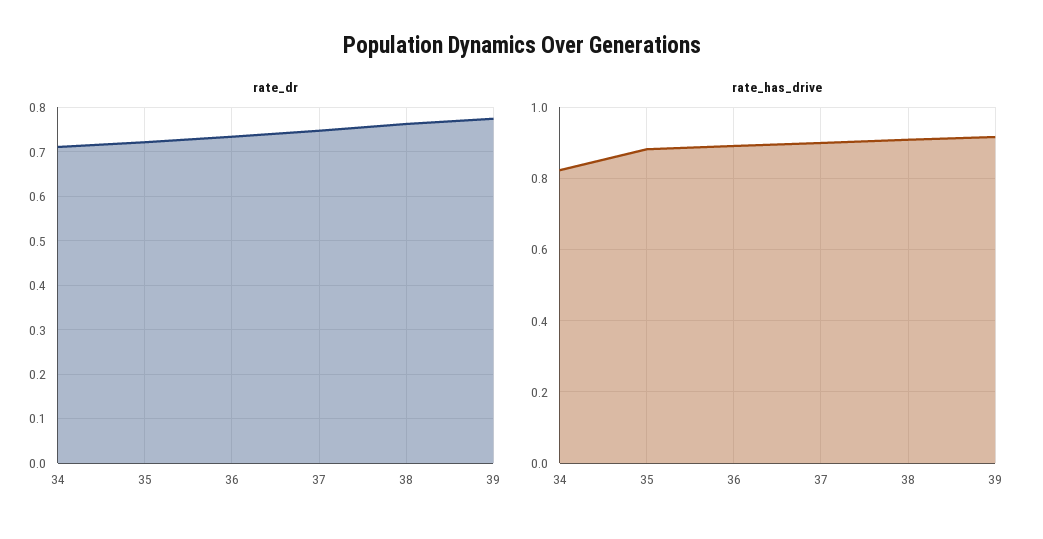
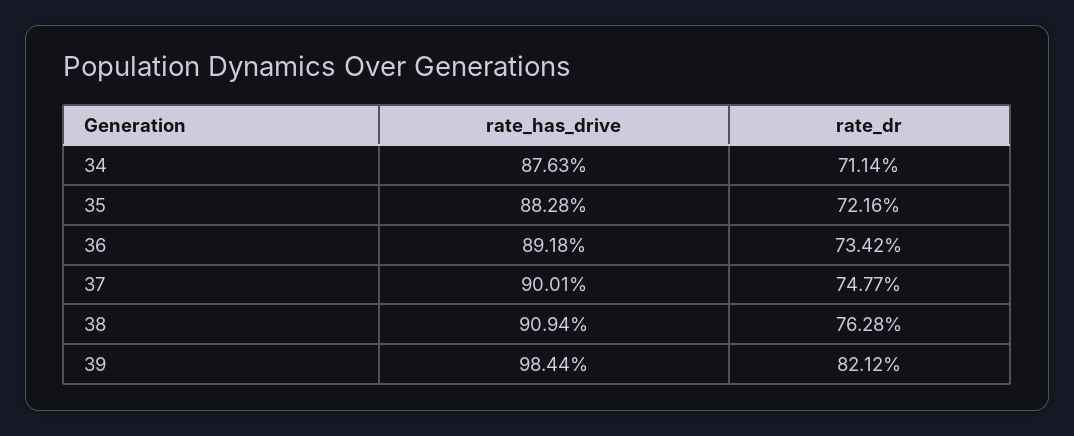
rate_dr, 39: 0.78 -> 0.8212
rate_has_drive, 34: 0.82 -> 0.8763
rate_has_drive, 39: 0.92 -> 0.9844

